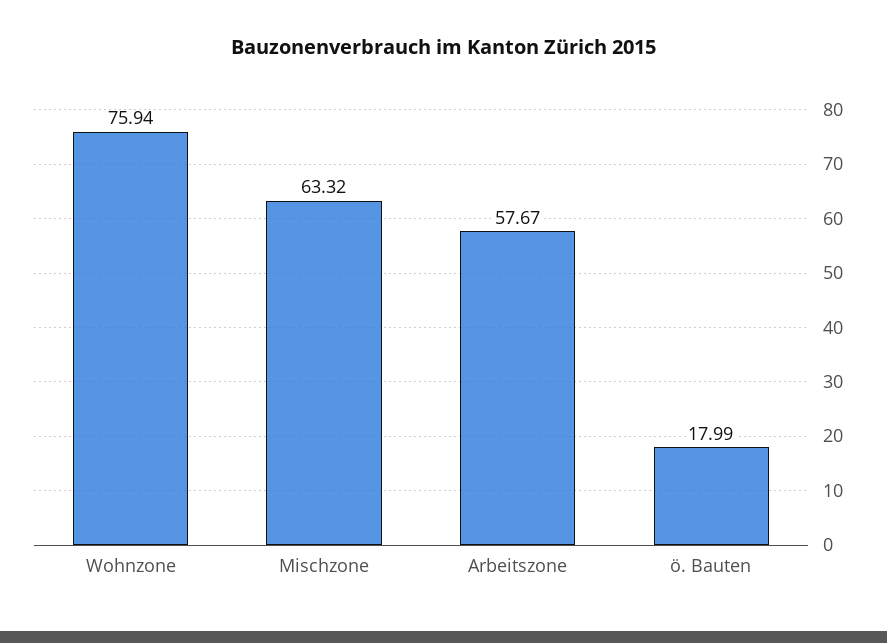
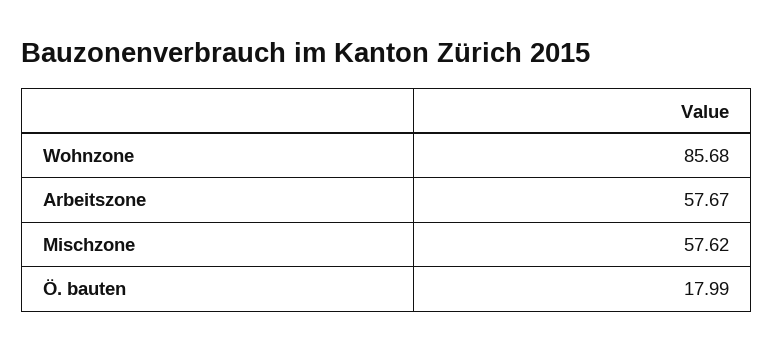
Wohnzone: 75.94 -> 85.68
Mischzone: 63.32 -> 57.62

